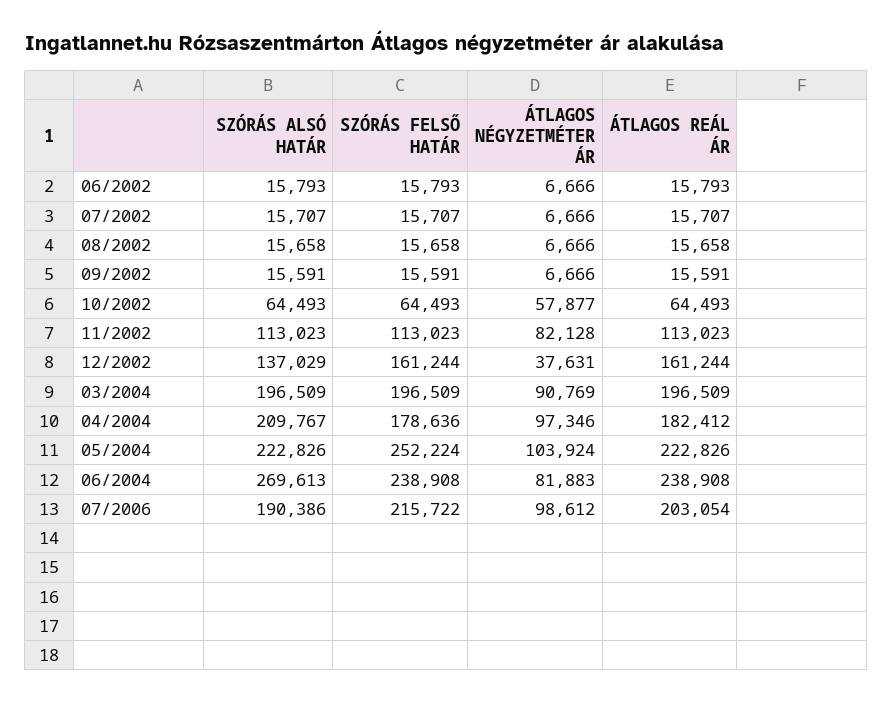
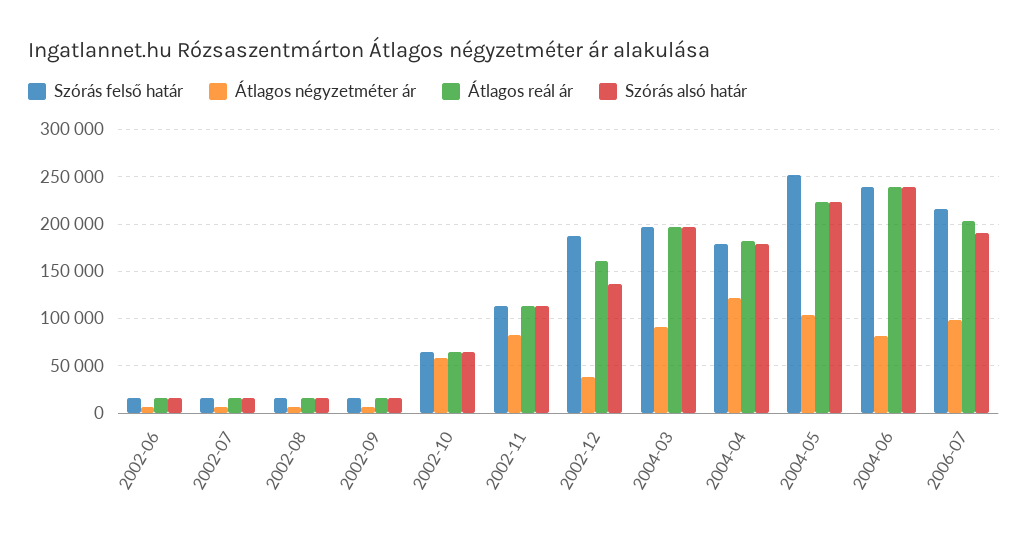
SZÓRÁS FELSŐ HATÁR, 12/2002: 161244 -> 190000
SZÓRÁS ALSÓ HATÁR, 04/2004: 209767 -> 180000
ÁTLAGOS NÉGYZETMÉTER ÁR, 04/2004: 97346 -> 120000
SZÓRÁS ALSÓ HATÁR, 06/2004: 269613 -> 240000

